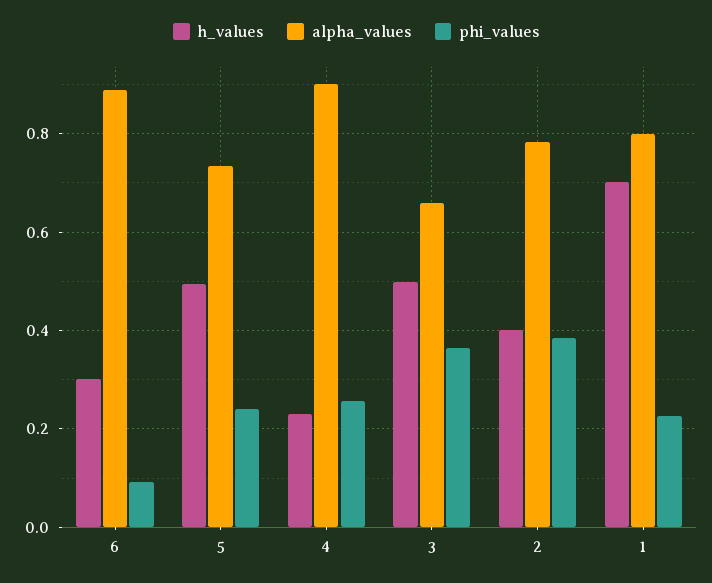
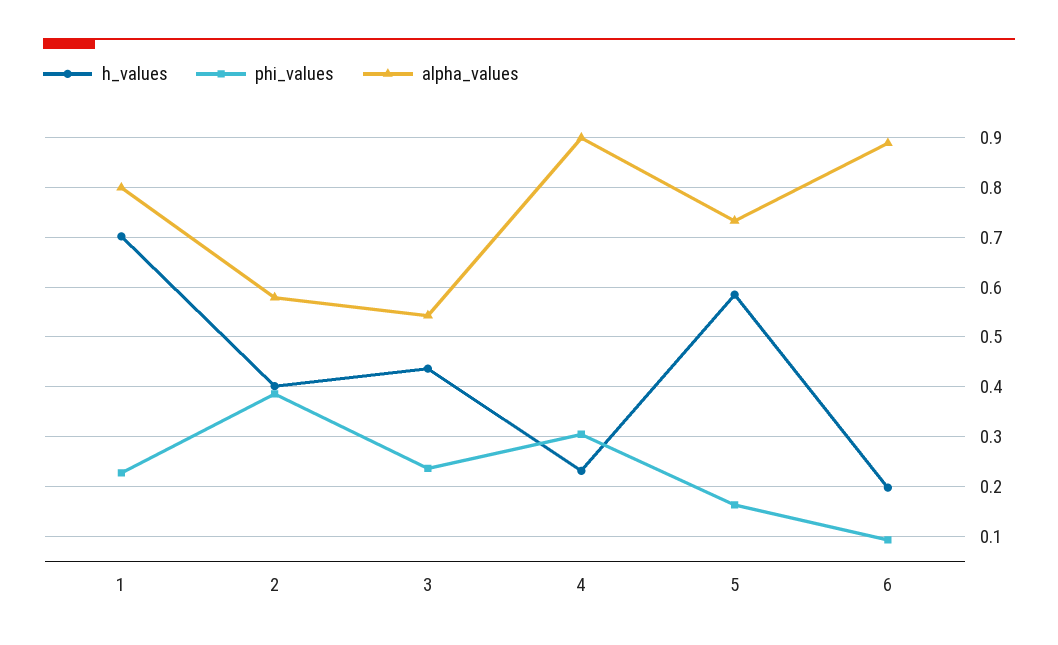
h_values, 6: 0.3 -> 0.2
h_values, 5: 0.5 -> 0.58
phi_values, 5: 0.24 -> 0.16
phi_values, 4: 0.26 -> 0.3
h_values, 3: 0.5 -> 0.44
alpha_values, 3: 0.66 -> 0.54
phi_values, 3: 0.36 -> 0.24
alpha_values, 2: 0.78 -> 0.58

